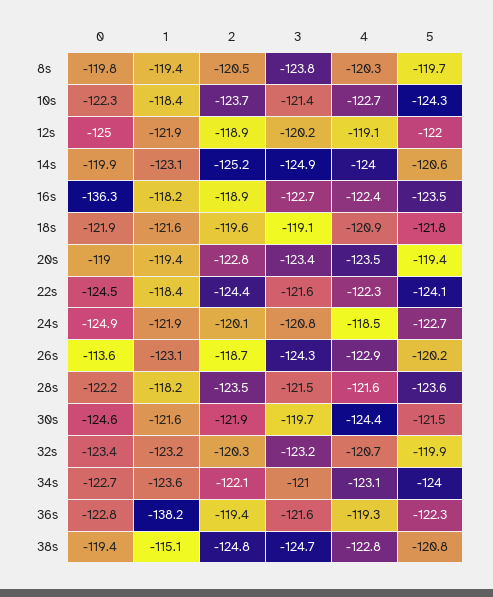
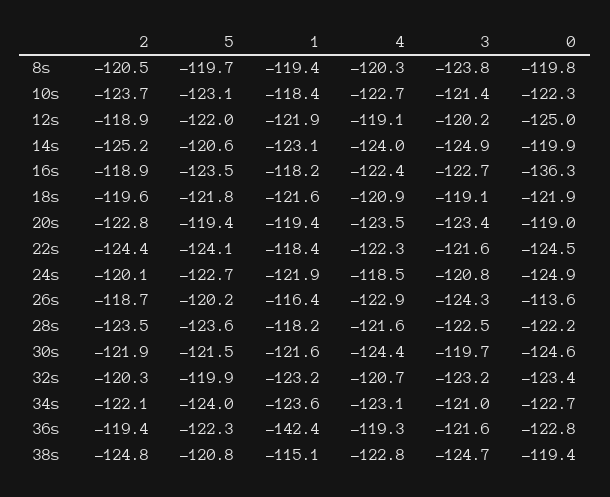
5, 10s: -124.3 -> -123.1
1, 26s: -123.1 -> -116.4
3, 28s: -121.5 -> -122.5
1, 36s: -138.2 -> -142.4

